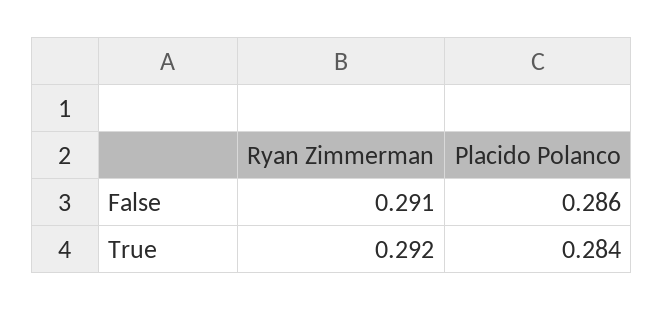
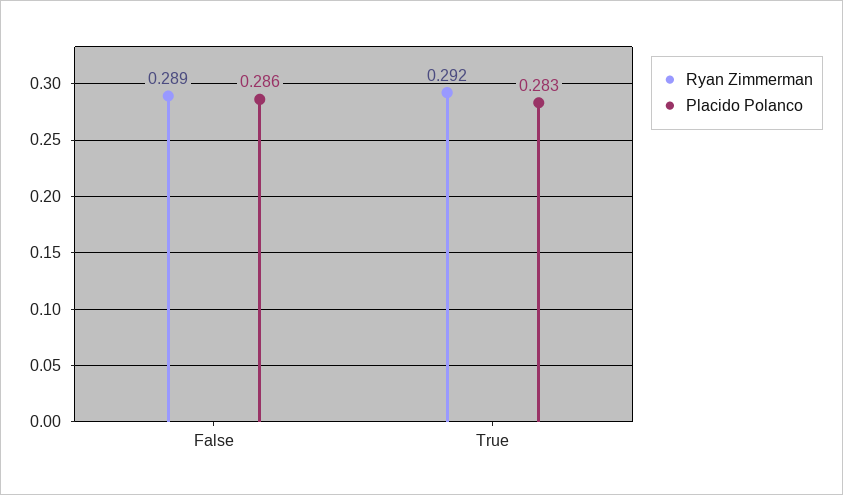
Ryan Zimmerman, False: 0.291 -> 0.289
Placido Polanco, True: 0.284 -> 0.283

